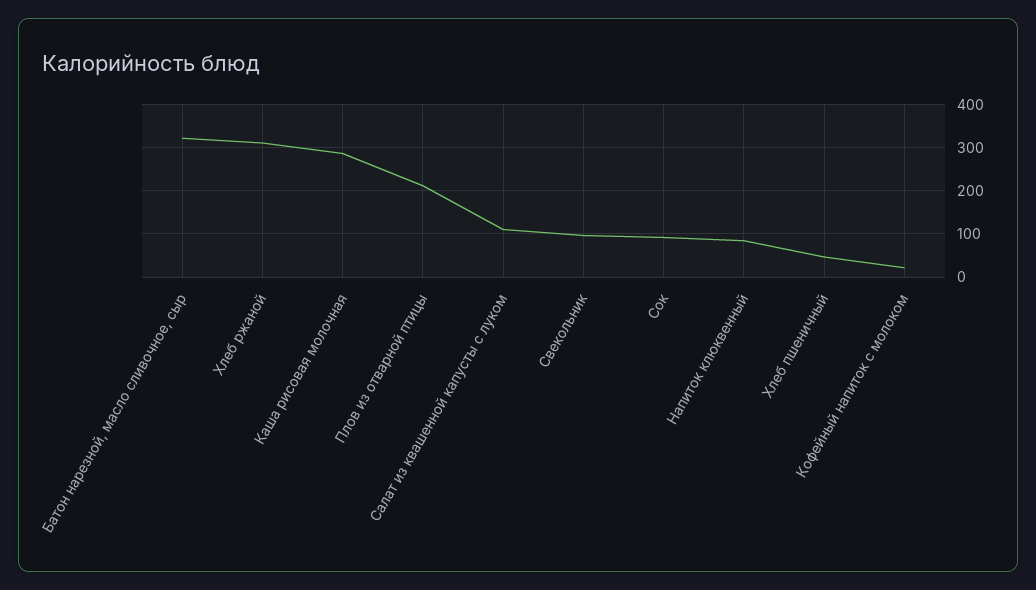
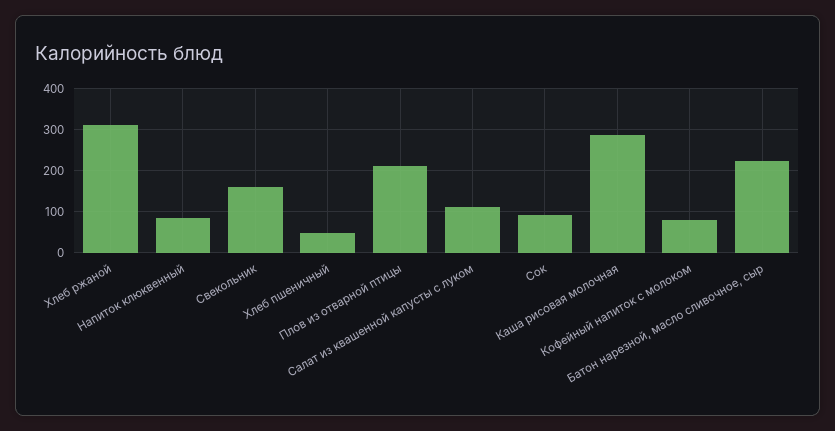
Батон нарезной, масло сливочное, сыр: 320 -> 220
Свекольник: 100 -> 160
Кофейный напиток с молоком: 20 -> 80

